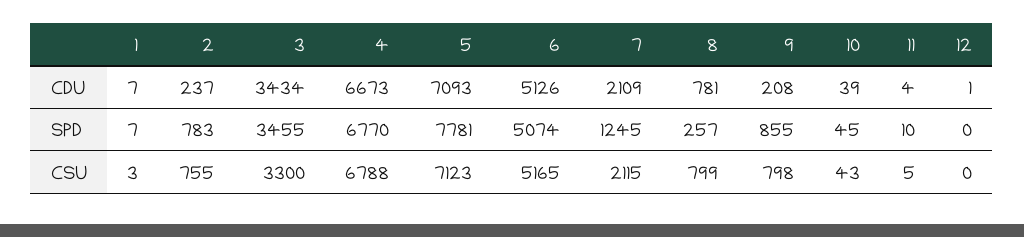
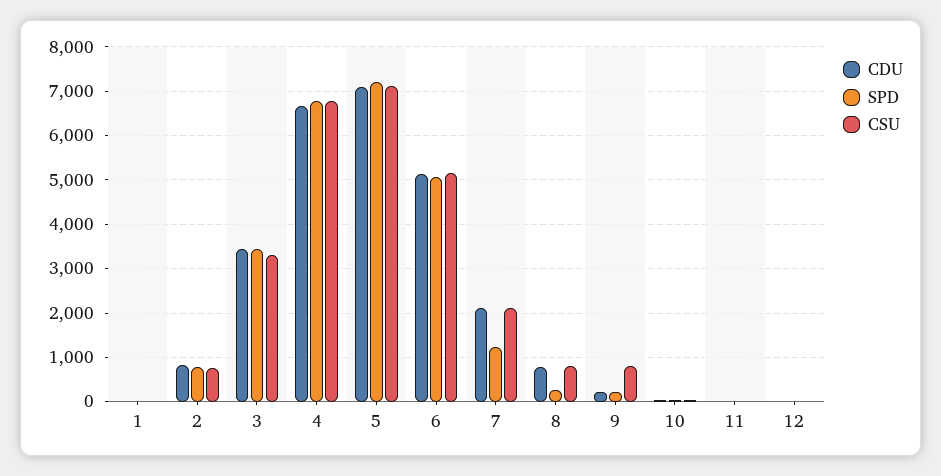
CDU, 2: 237 -> 800
SPD, 5: 7781 -> 7200
SPD, 9: 855 -> 200

